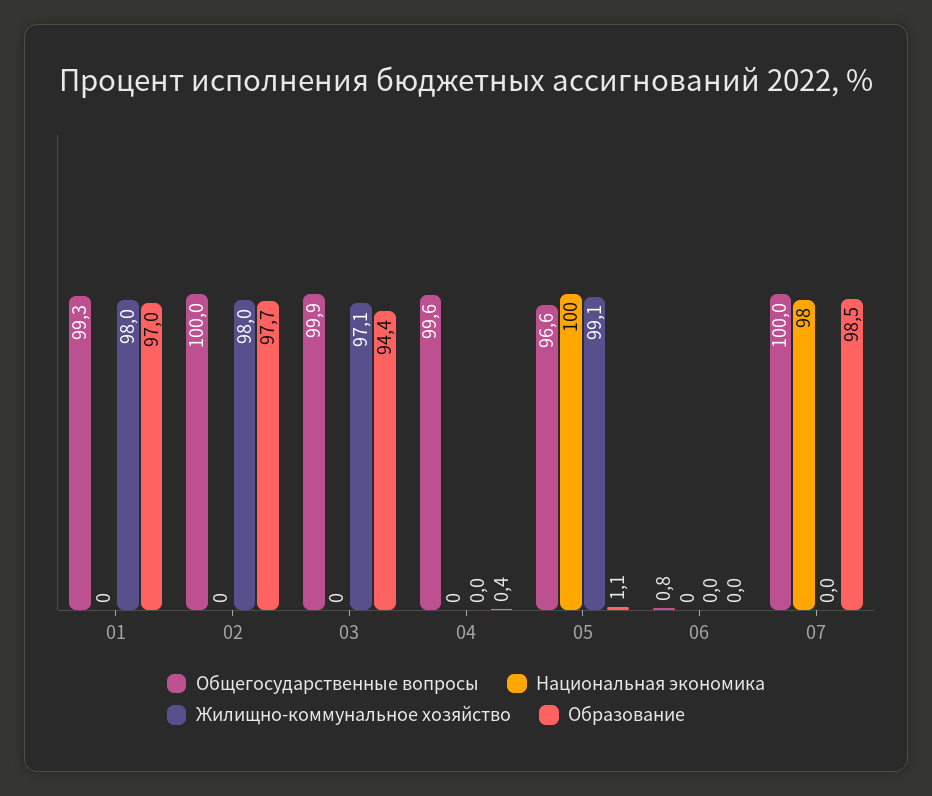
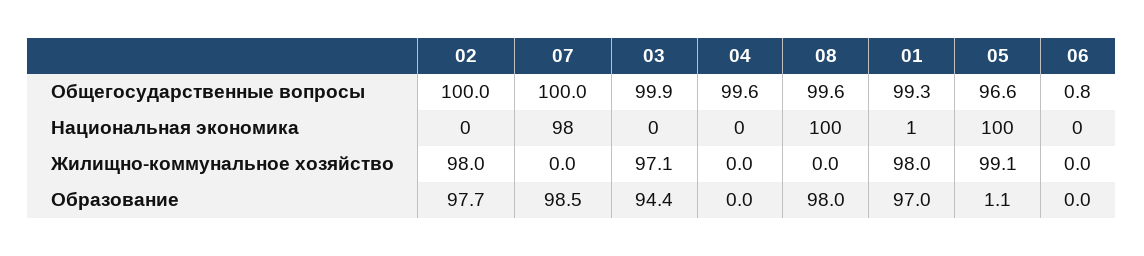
Национальная экономика, 01: 0 -> 1
Образование, 04: 0.4 -> 0
Общегосударственные вопросы, 08: none -> 99.6
Национальная экономика, 08: none -> 100
Жилищно-коммунальное хозяйство, 08: none -> 0
Образование, 08: none -> 98

